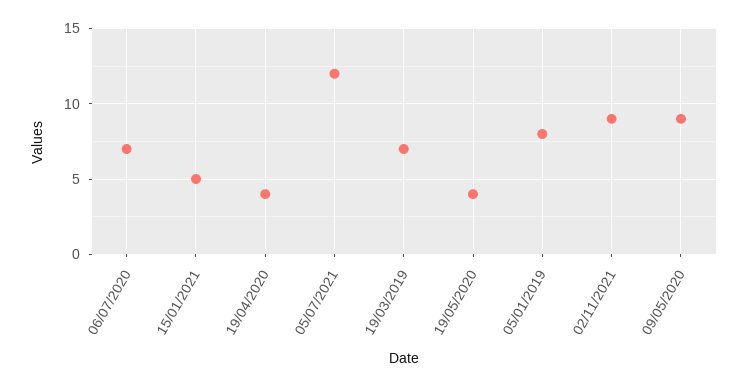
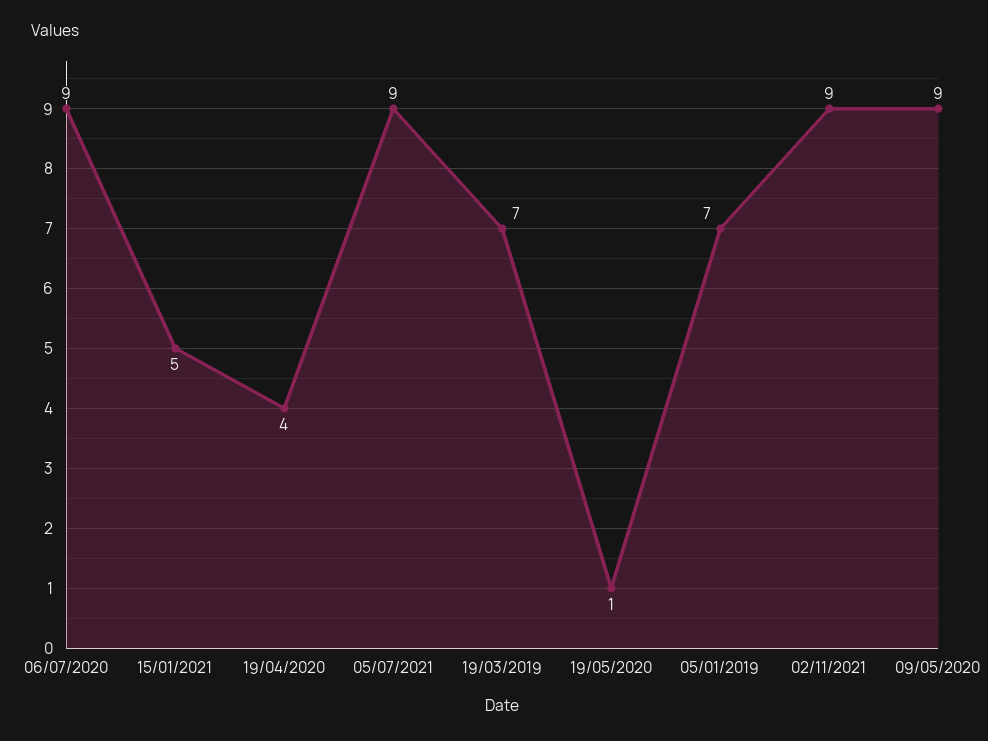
06/07/2020: 7 -> 9
05/07/2021: 12 -> 9
19/05/2020: 4 -> 1
05/01/2019: 8 -> 7

